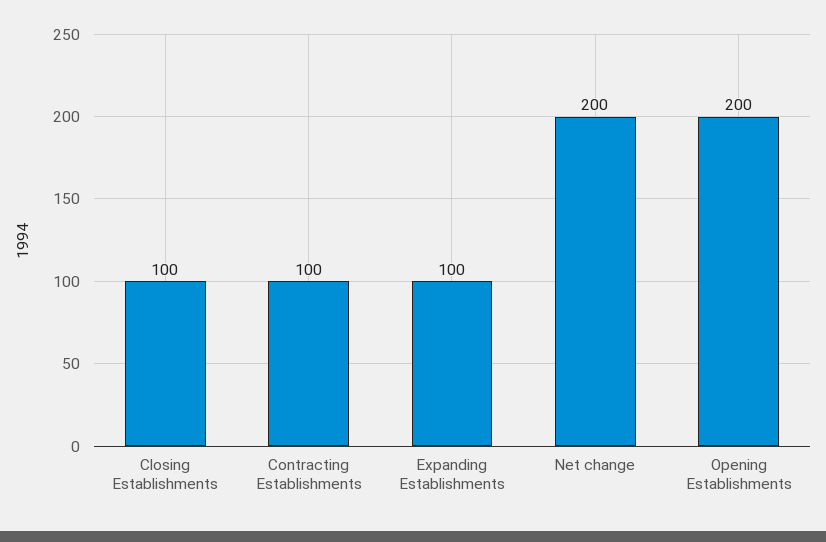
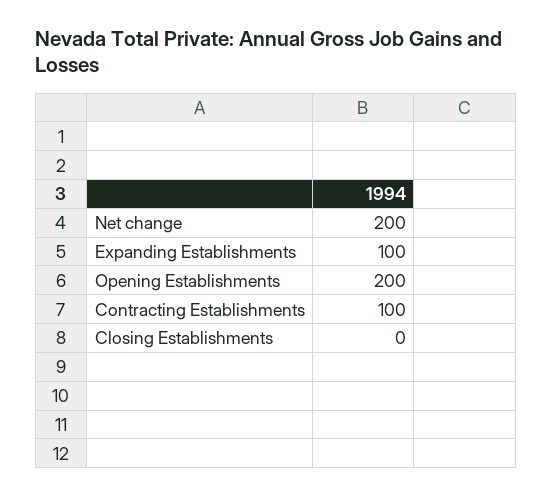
Closing Establishments: 100 -> 0

